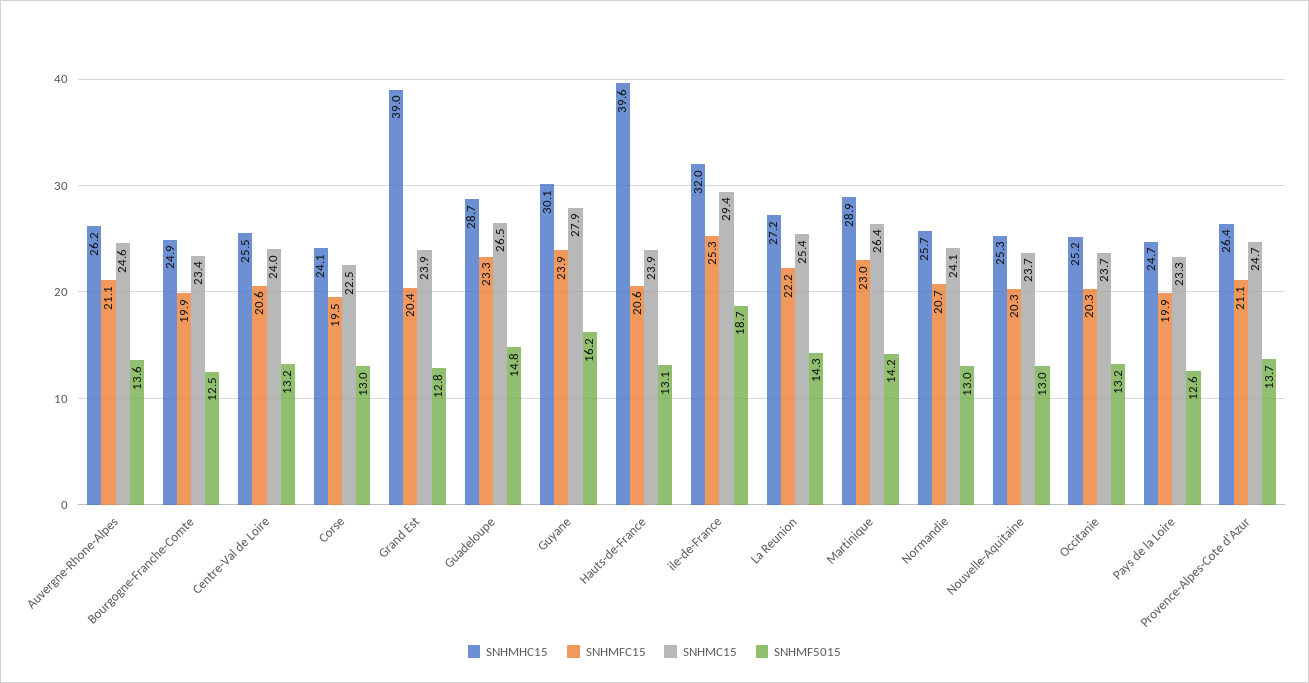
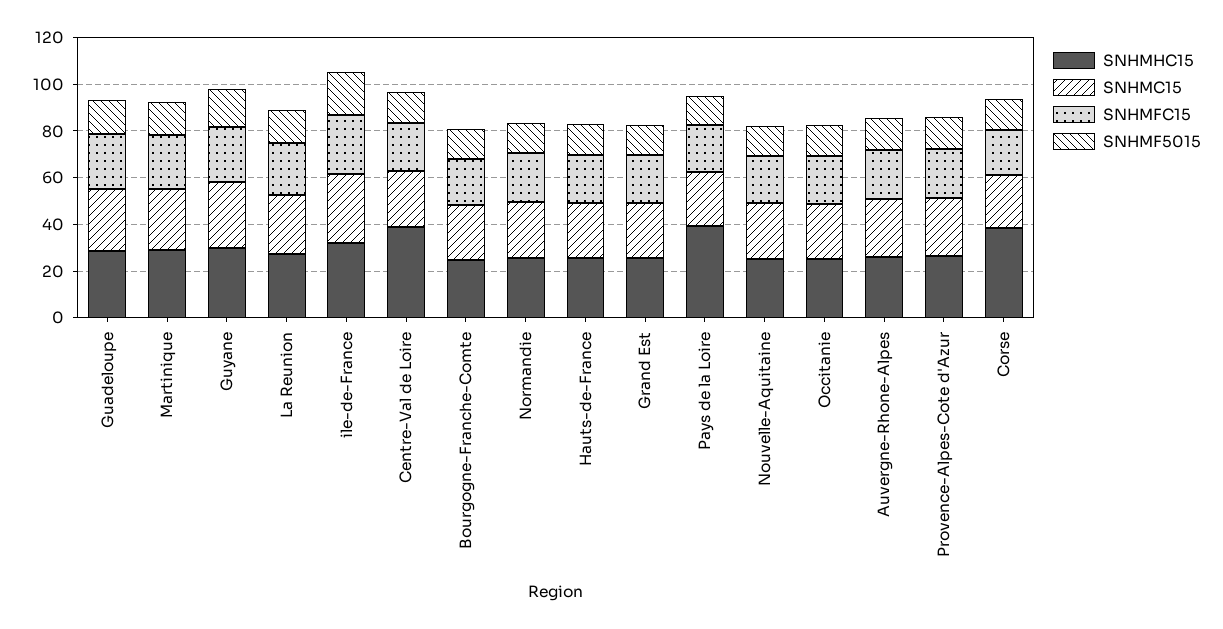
SNHMHC15, Centre-Val de Loire: 25.5 -> 40
SNHMHC15, Corse: 24.1 -> 40
SNHMHC15, Grand Est: 39 -> 25
SNHMHC15, Hauts-de-France: 39.6 -> 25
SNHMHC15, Pays de la Loire: 24.7 -> 40

